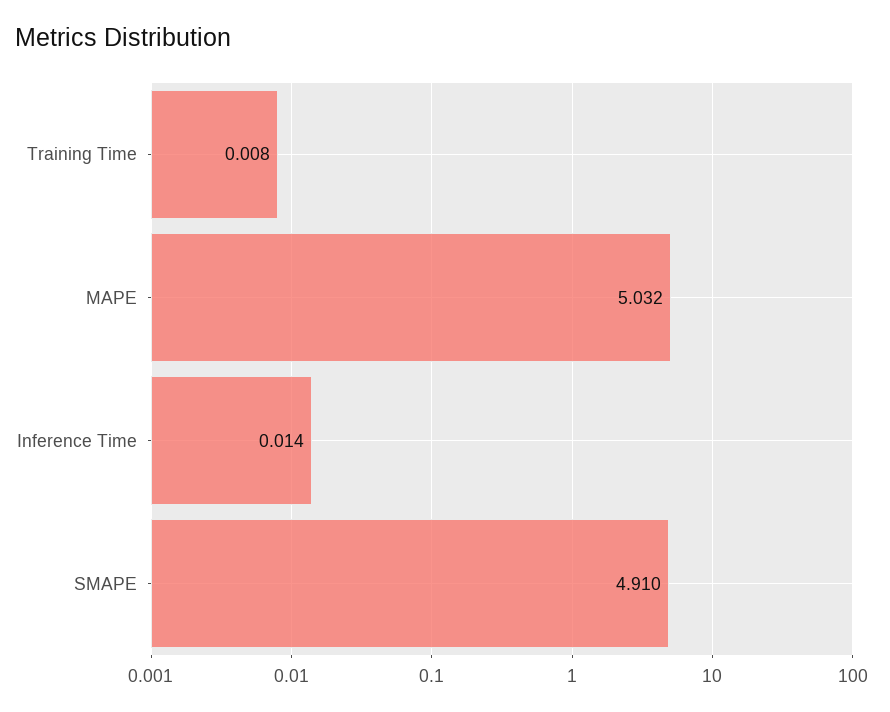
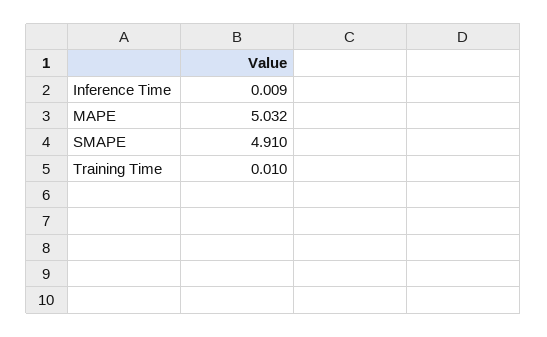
Training Time: 0.008 -> 0.01
Inference Time: 0.014 -> 0.009

